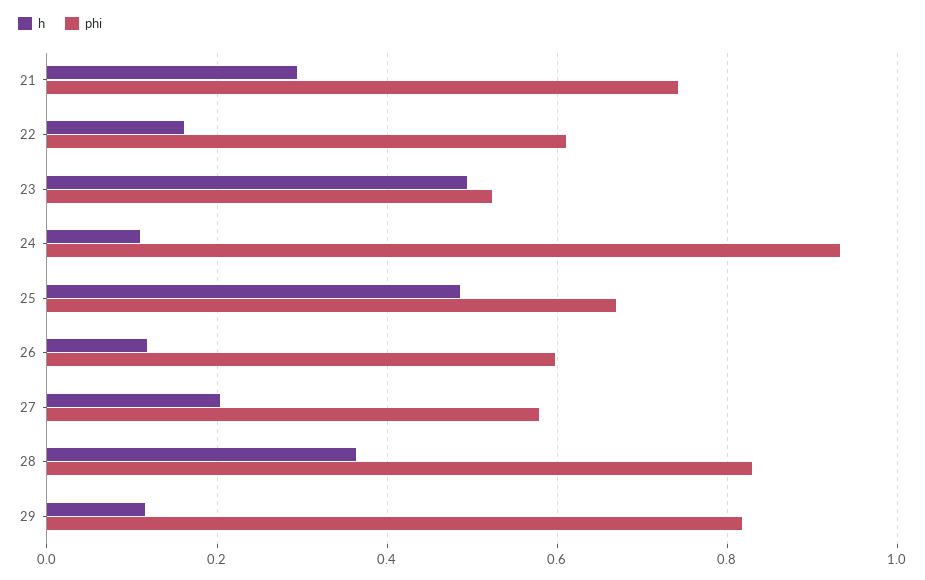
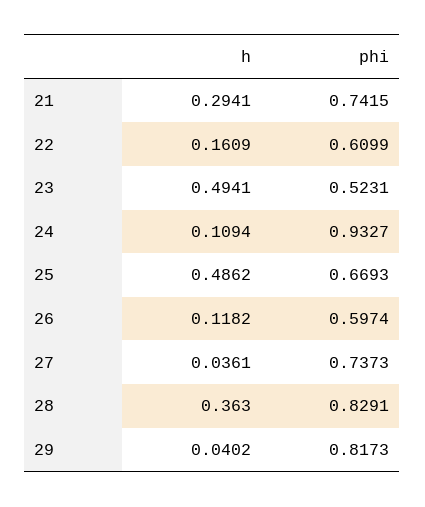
h, 27: 0.2 -> 0.0361
phi, 27: 0.58 -> 0.7373
h, 29: 0.12 -> 0.0402

